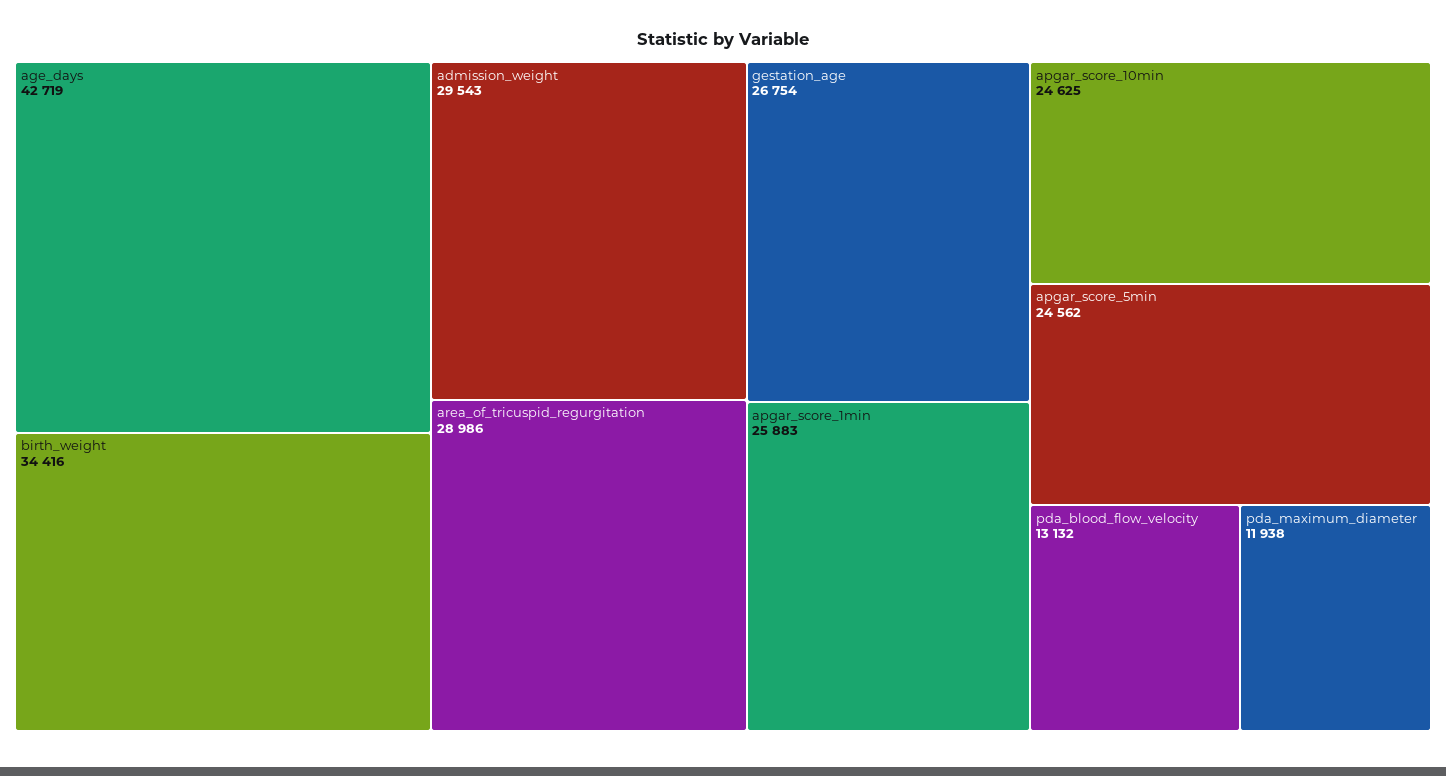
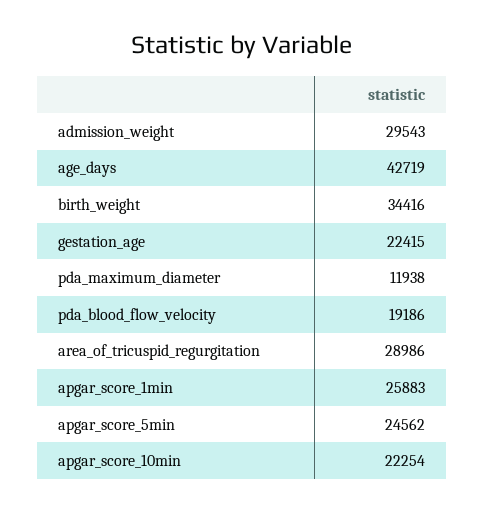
gestation_age: 26754 -> 22415
apgar_score_10min: 24625 -> 22254
pda_blood_flow_velocity: 13132 -> 19186

